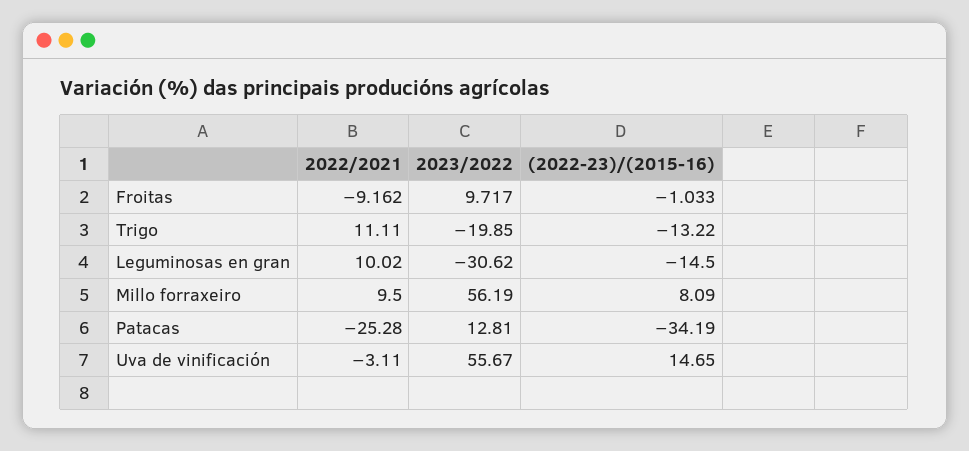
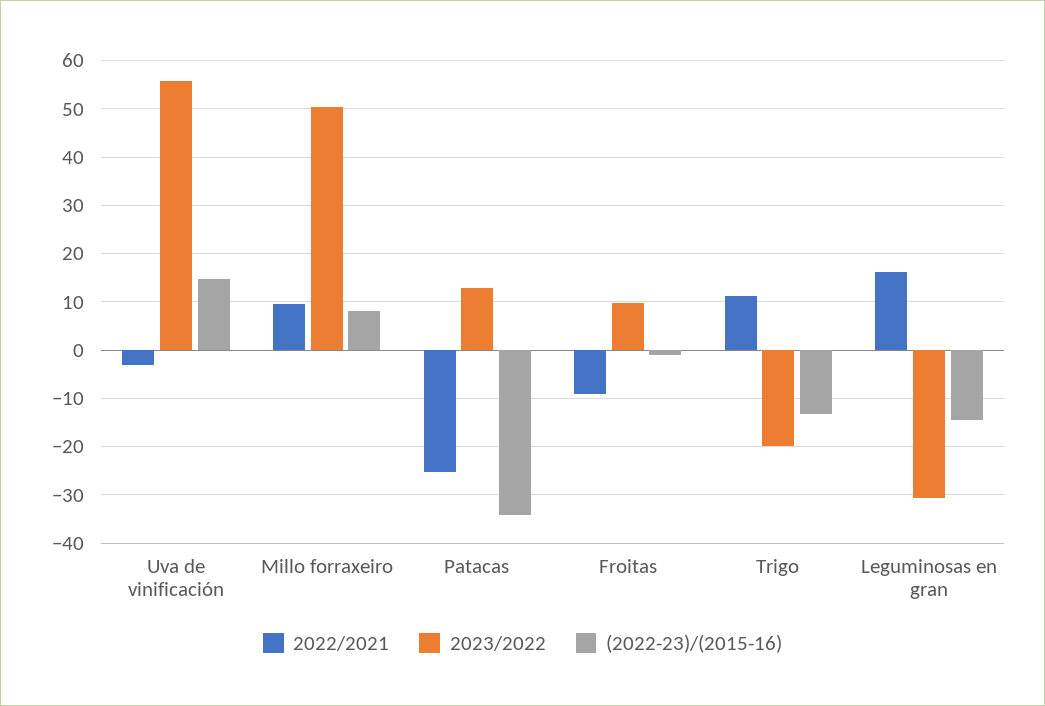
2022/2021, Leguminosas en gran: 10.02 -> 16
2023/2022, Millo forraxeiro: 56.19 -> 50

